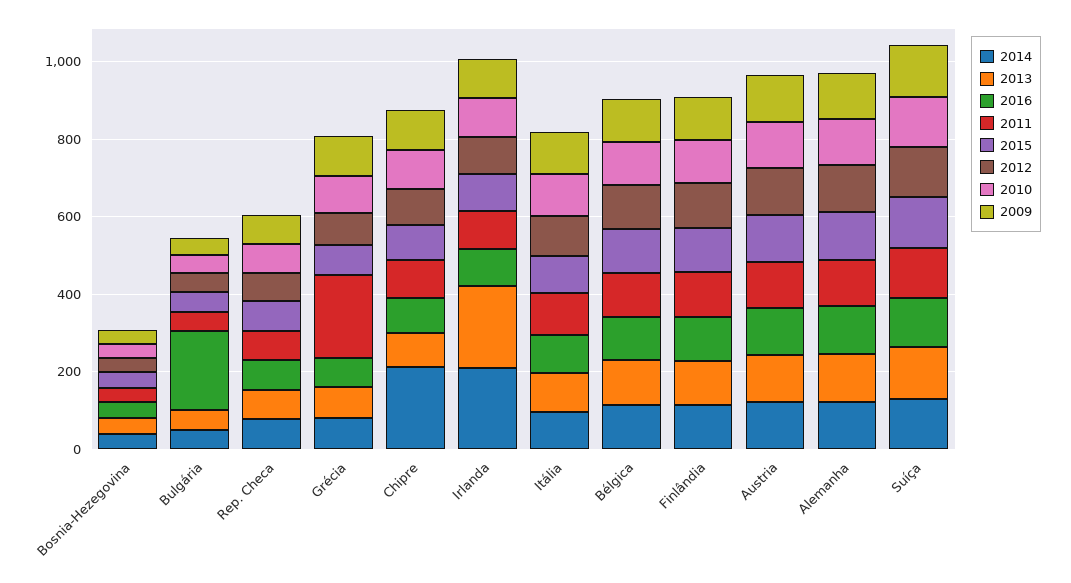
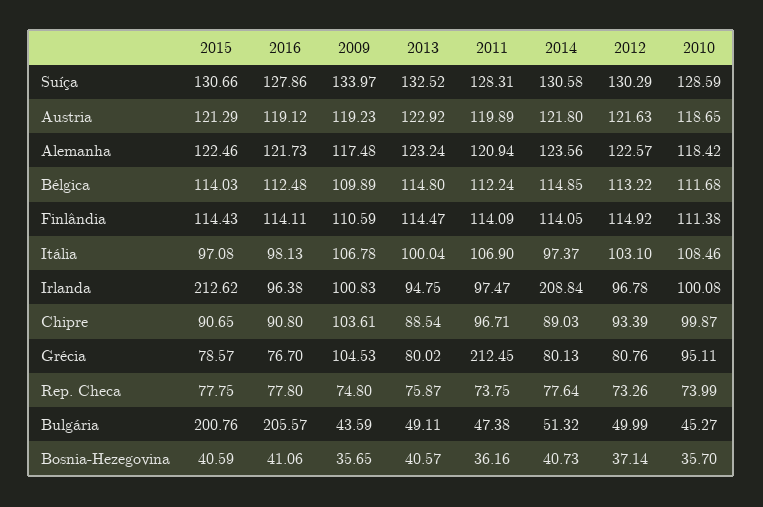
2015, Bulgária: 50 -> 200.76
2014, Chipre: 200 -> 89.03
2013, Irlanda: 200 -> 94.75
2015, Irlanda: 100 -> 212.62

